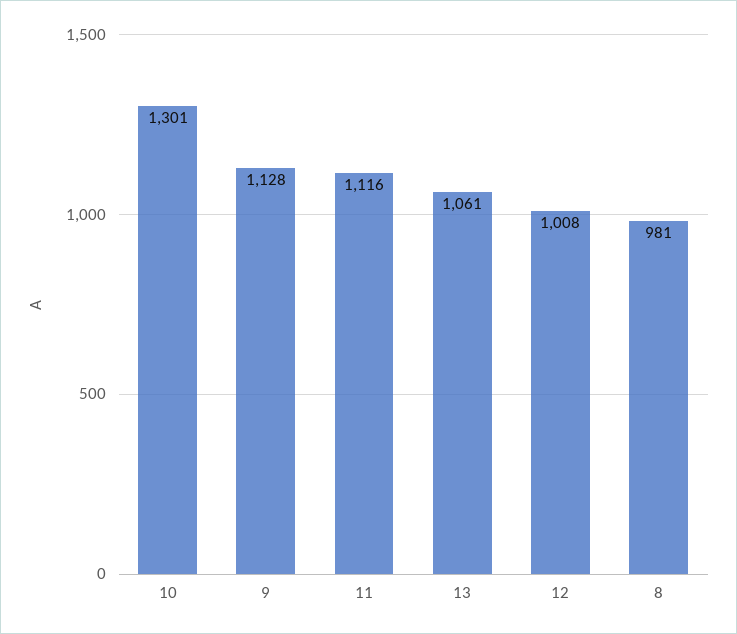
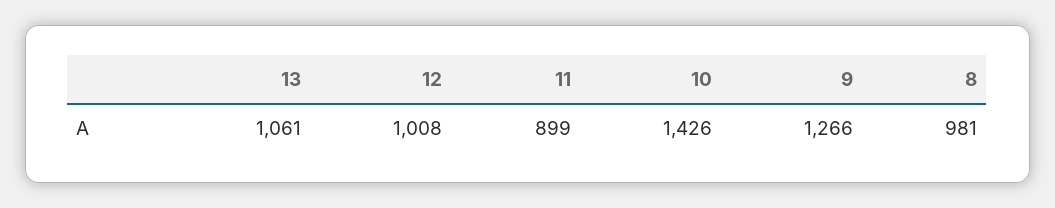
10: 1301 -> 1426
9: 1128 -> 1266
11: 1116 -> 899

